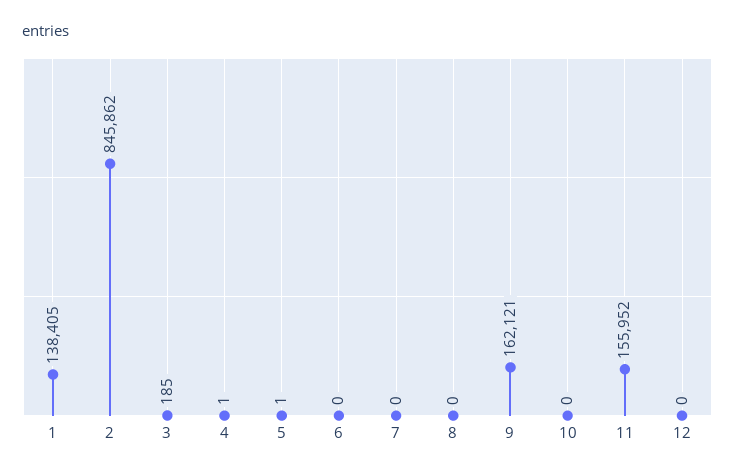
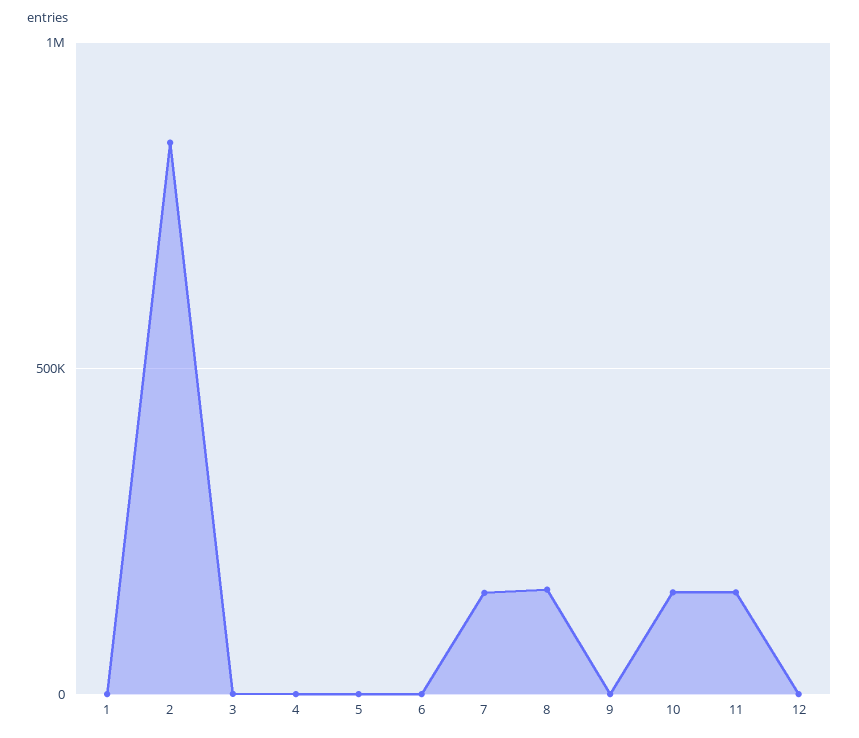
1: 138405 -> 0
7: 0 -> 150000
8: 0 -> 150000
9: 162121 -> 0
10: 0 -> 150000

